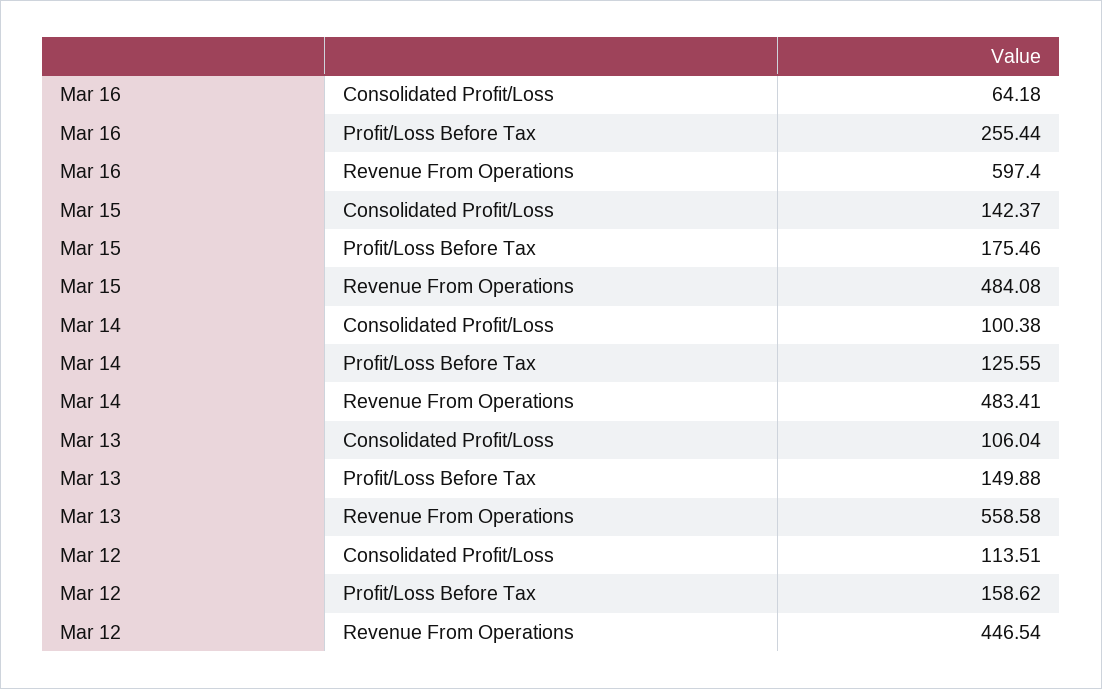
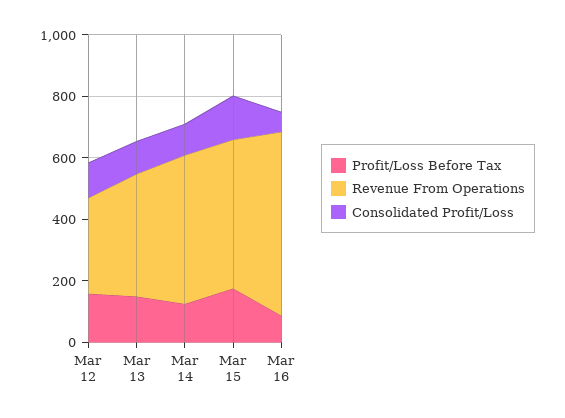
Profit/Loss Before Tax, Mar 16: 255.44 -> 100
Revenue From Operations, Mar 13: 558.58 -> 400
Revenue From Operations, Mar 12: 446.54 -> 300

